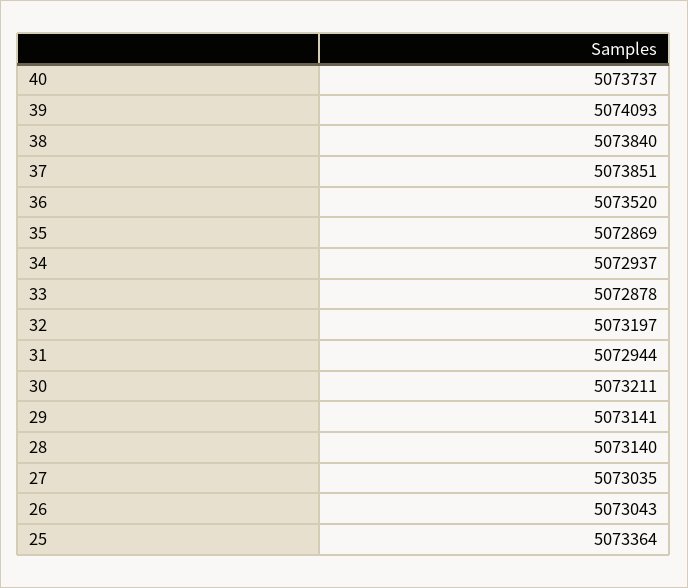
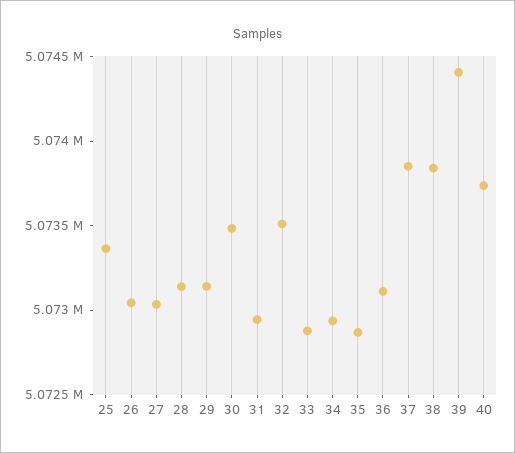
39: 5074093 -> 5074400
36: 5073520 -> 5073100
32: 5073197 -> 5073500
30: 5073211 -> 5073500

